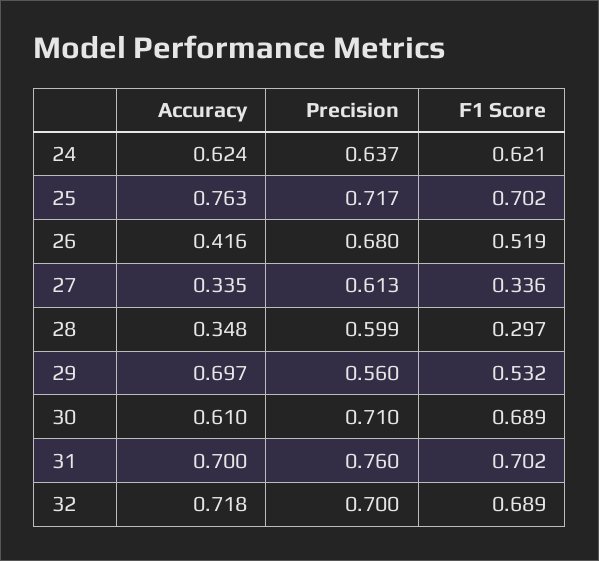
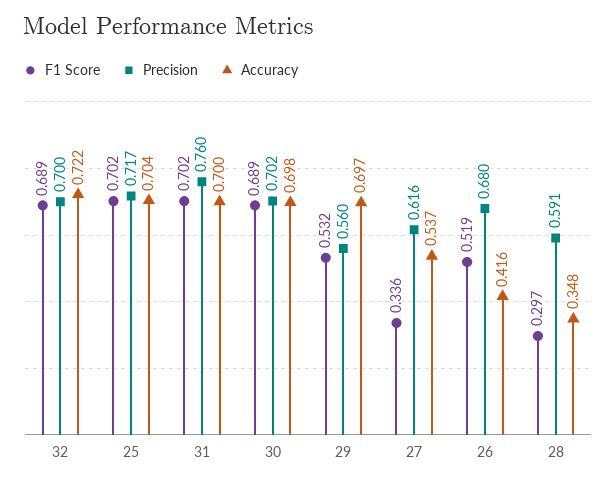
Accuracy, 24: 0.624 -> none
Precision, 24: 0.637 -> none
F1 Score, 24: 0.621 -> none
Accuracy, 25: 0.763 -> 0.704
Accuracy, 27: 0.335 -> 0.537
Precision, 27: 0.613 -> 0.616
Precision, 28: 0.599 -> 0.591
Accuracy, 30: 0.61 -> 0.698
Precision, 30: 0.71 -> 0.702
Accuracy, 32: 0.718 -> 0.722

